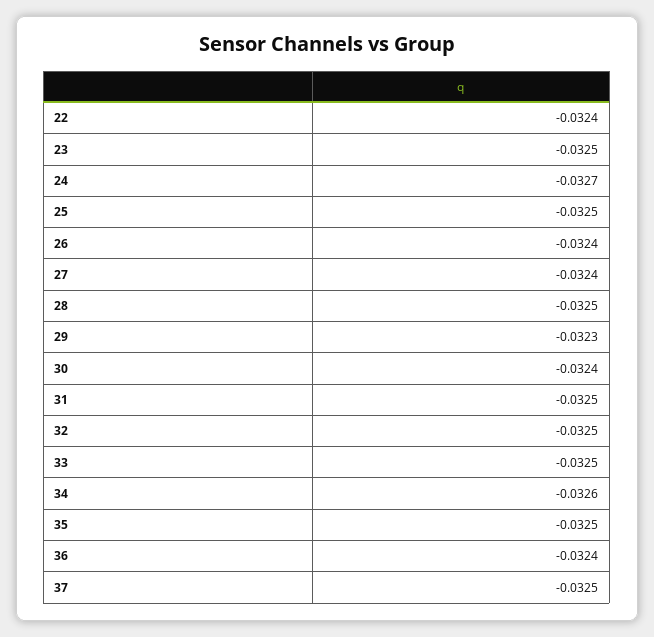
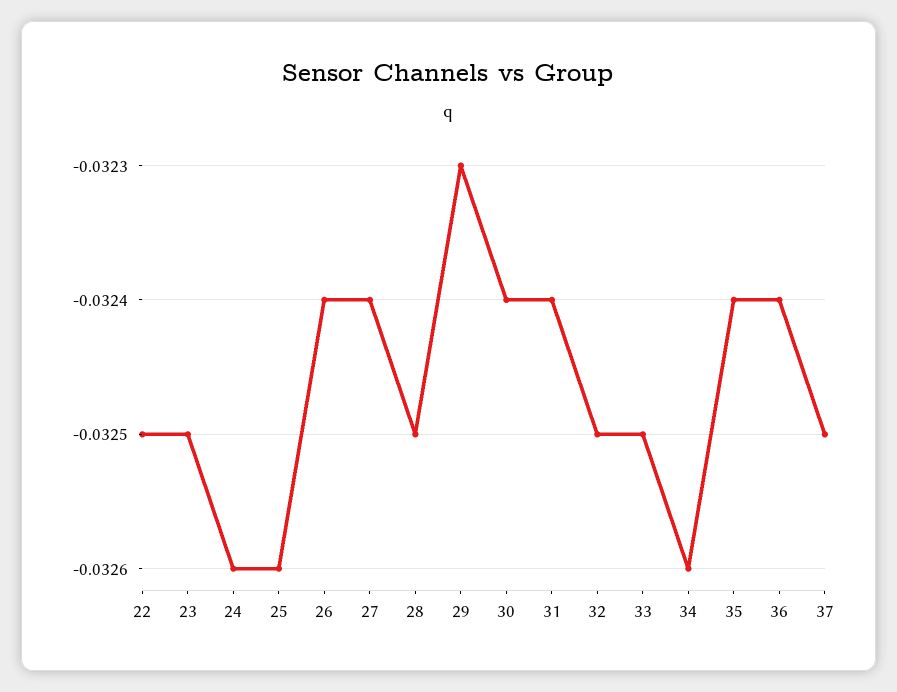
22: -0.0324 -> -0.0325
24: -0.0327 -> -0.0326
25: -0.0325 -> -0.0326
31: -0.0325 -> -0.0324
35: -0.0325 -> -0.0324

